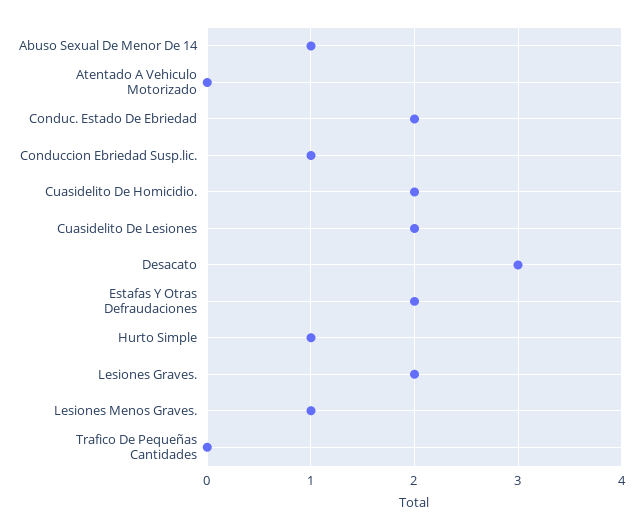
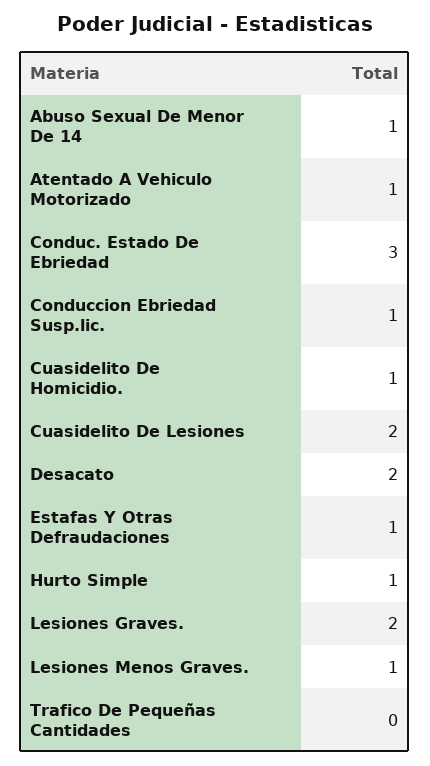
Atentado A Vehiculo Motorizado: 0 -> 1
Conduc. Estado De Ebriedad: 2 -> 3
Cuasidelito De Homicidio.: 2 -> 1
Desacato: 3 -> 2
Estafas Y Otras Defraudaciones: 2 -> 1

